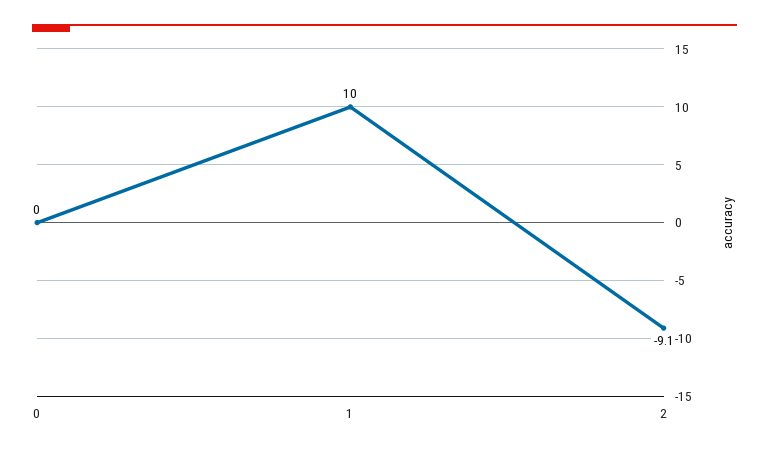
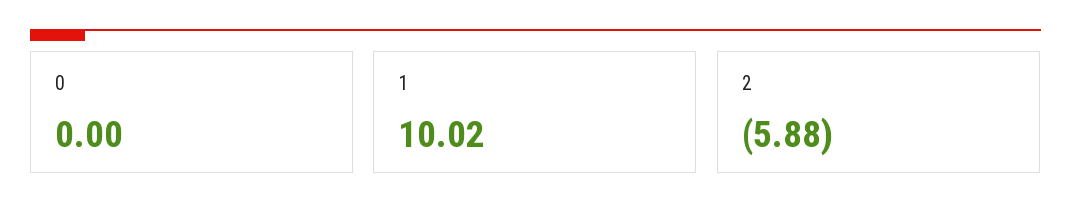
2: -9.1 -> -5.88

